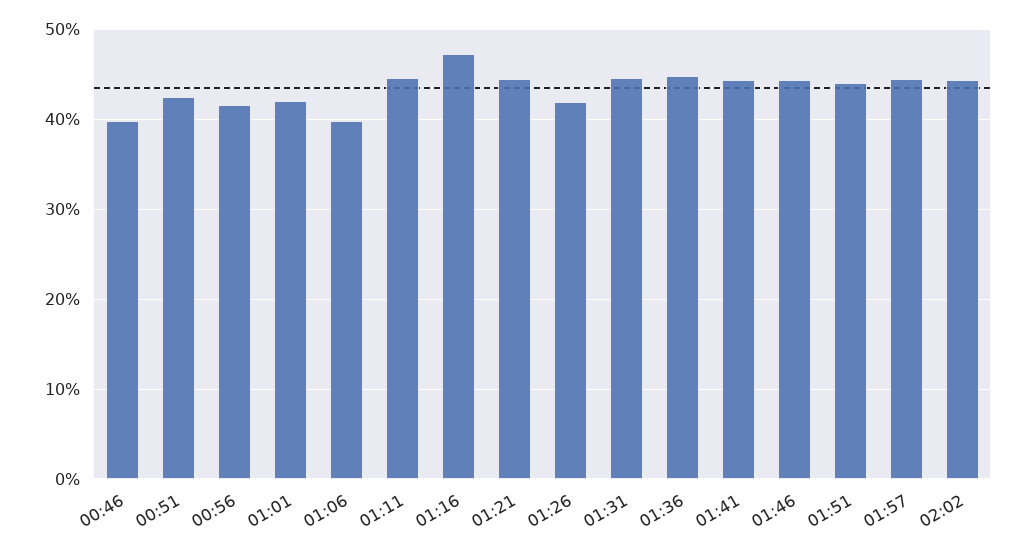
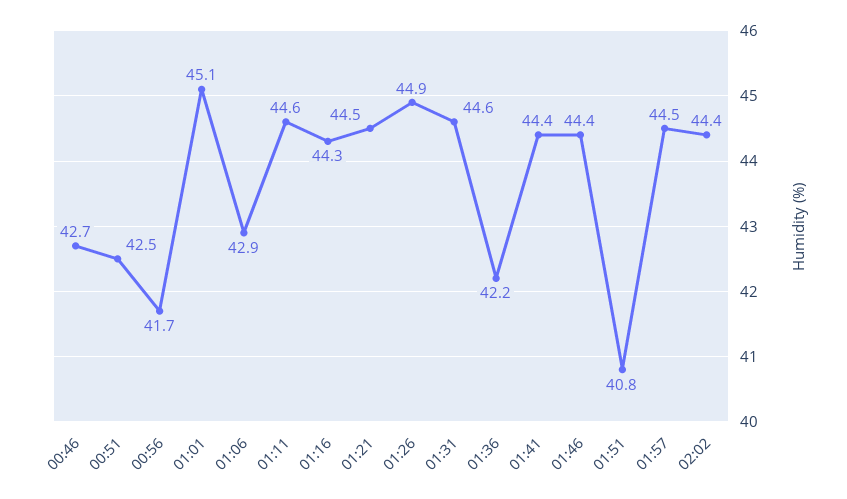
00:46: 40 -> 42.7
01:01: 42 -> 45.1
01:06: 40 -> 42.9
01:16: 47 -> 44.3
01:26: 42 -> 44.9
01:36: 45 -> 42.2
01:51: 44 -> 40.8

